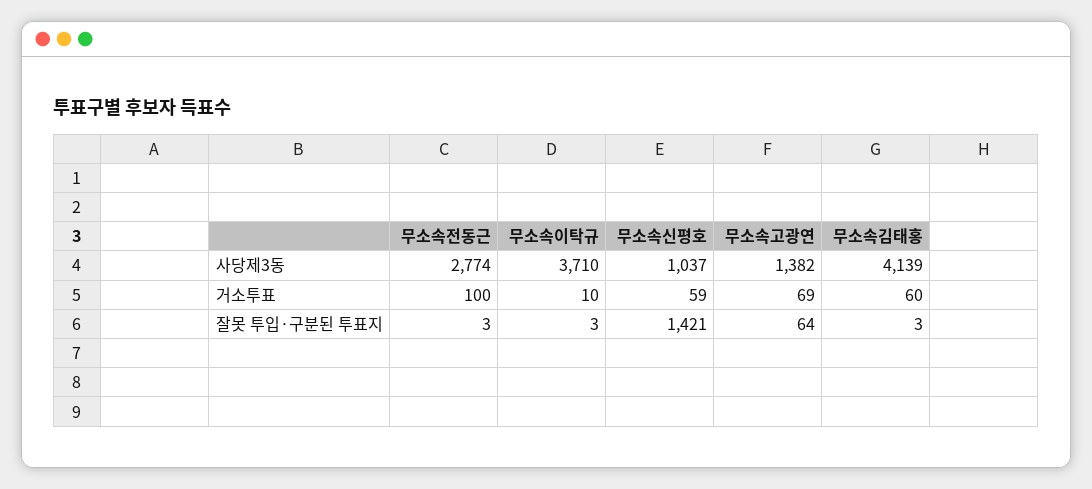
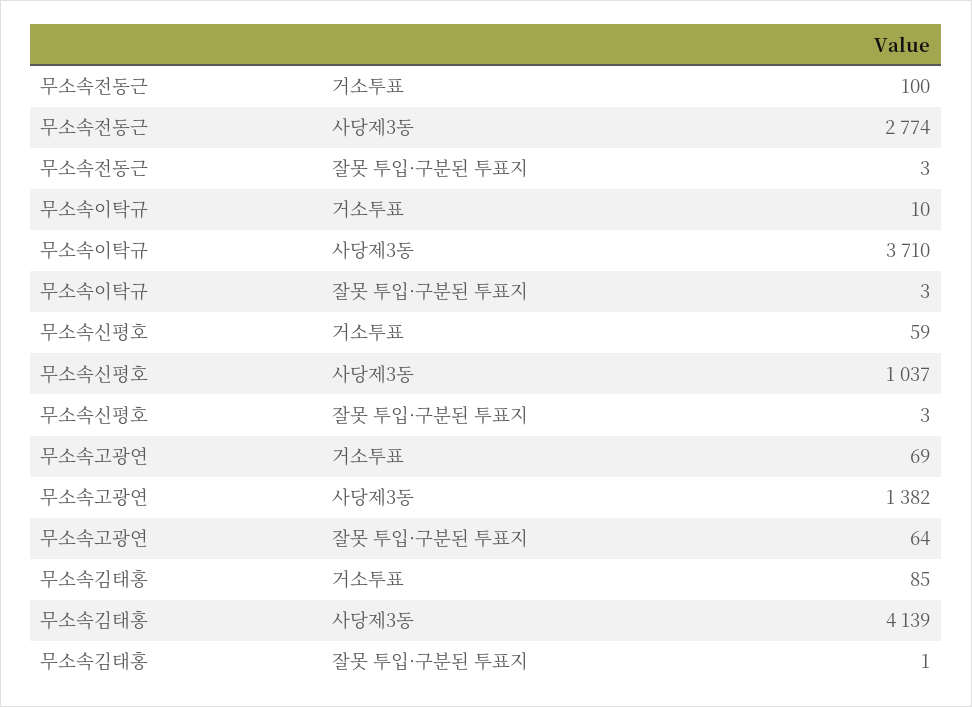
무소속김태홍, 거소투표: 60 -> 85
무소속신평호, 잘못 투입·구분된 투표지: 1421 -> 3
무소속김태홍, 잘못 투입·구분된 투표지: 3 -> 1

